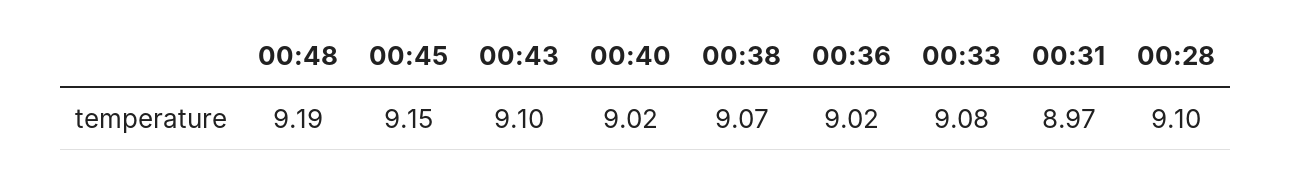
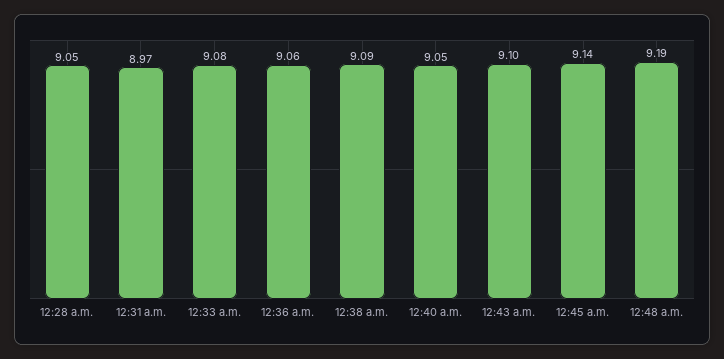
00:45: 9.15 -> 9.14
00:40: 9.02 -> 9.05
00:38: 9.07 -> 9.09
00:36: 9.02 -> 9.06
00:28: 9.1 -> 9.05

